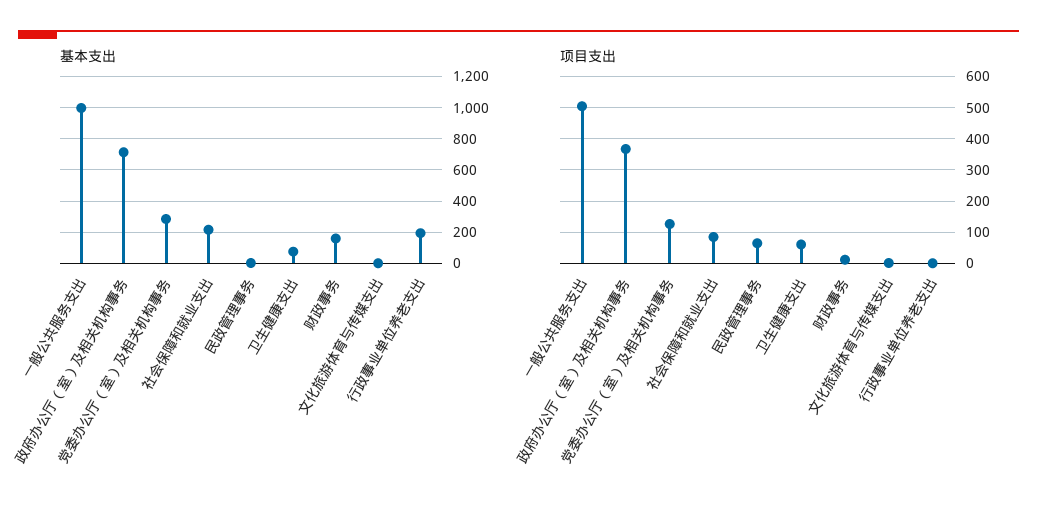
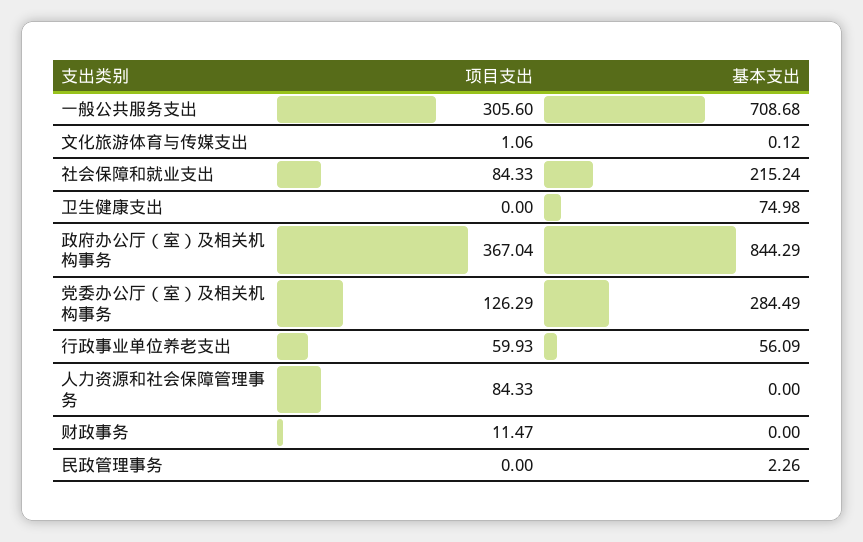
基本支出, 一般公共服务支出: 1000 -> 708.68
基本支出, 政府办公厅（室）及相关机构事务: 700 -> 844.29
基本支出, 财政事务: 150 -> 0
基本支出, 行政事业单位养老支出: 200 -> 56.09
项目支出, 一般公共服务支出: 500 -> 305.6
项目支出, 民政管理事务: 60 -> 0
项目支出, 卫生健康支出: 60 -> 0
项目支出, 行政事业单位养老支出: 0 -> 59.93
项目支出, 人力资源和社会保障管理事务: none -> 84.33
基本支出, 人力资源和社会保障管理事务: none -> 0

